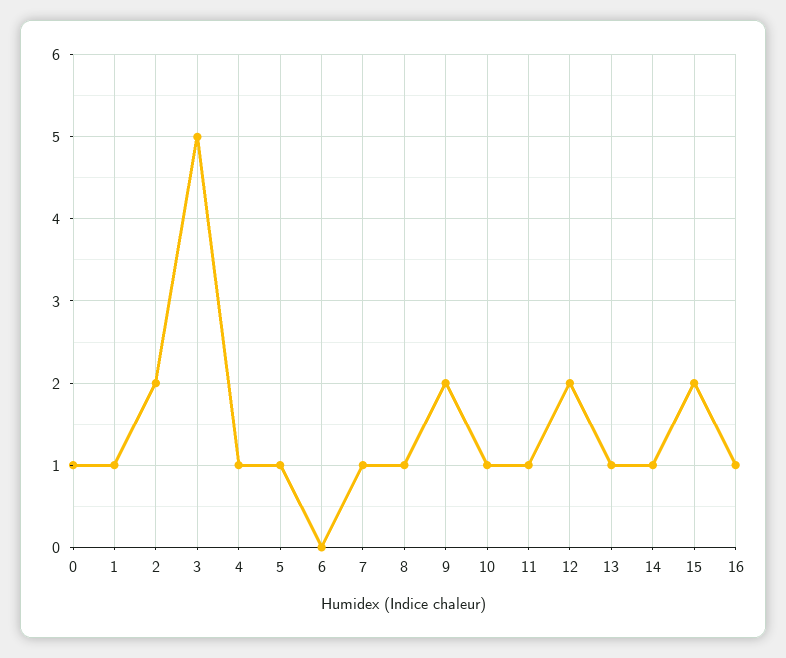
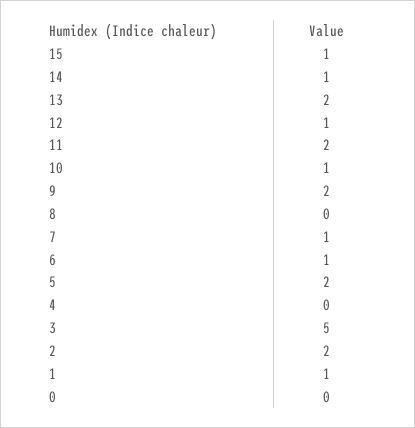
0: 1 -> 0
4: 1 -> 0
5: 1 -> 2
6: 0 -> 1
8: 1 -> 0
11: 1 -> 2
12: 2 -> 1
13: 1 -> 2
15: 2 -> 1
16: 1 -> none

